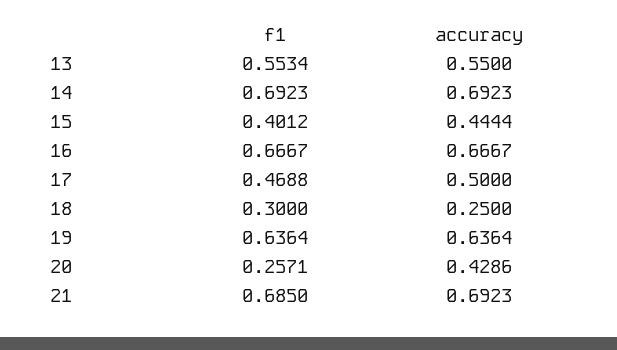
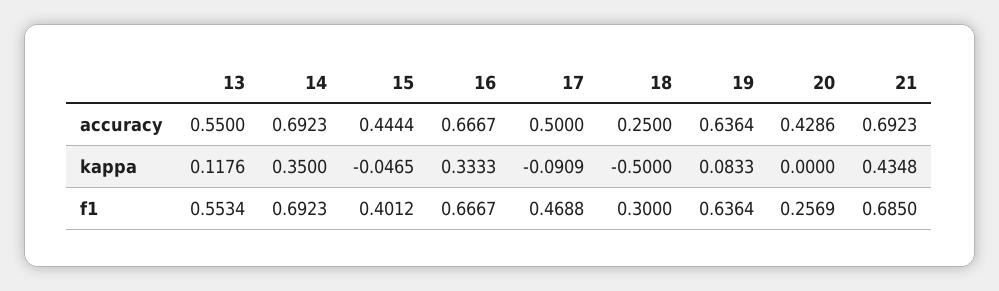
f1, 20: 0.2571 -> 0.2569
kappa, 13: none -> 0.1176
kappa, 14: none -> 0.35
kappa, 15: none -> -0.0465
kappa, 16: none -> 0.3333
kappa, 17: none -> -0.0909
kappa, 18: none -> -0.5
kappa, 19: none -> 0.0833
kappa, 20: none -> 0
kappa, 21: none -> 0.4348

